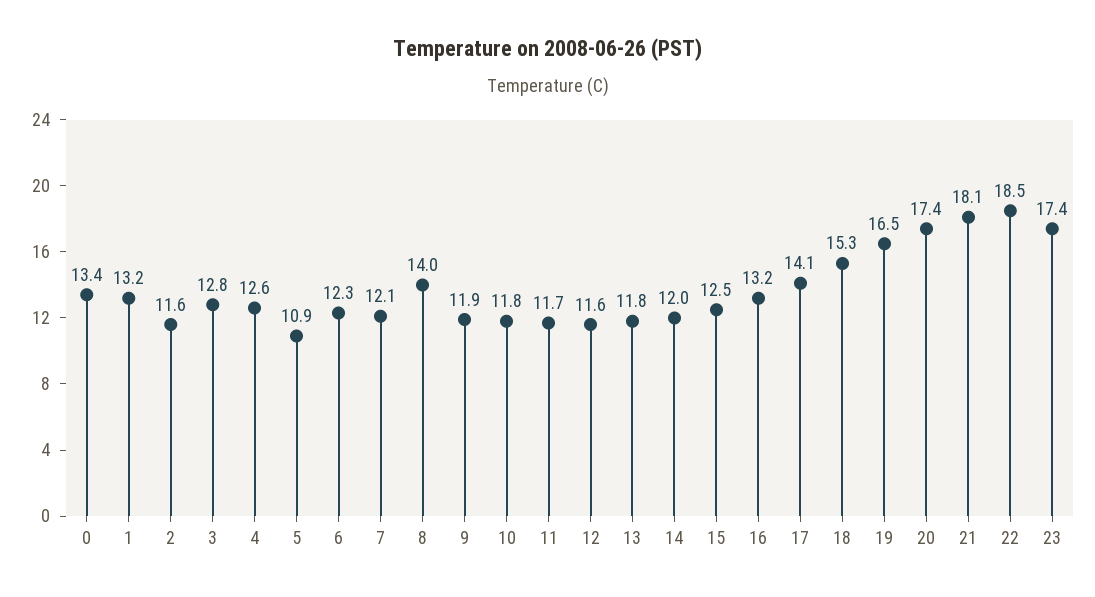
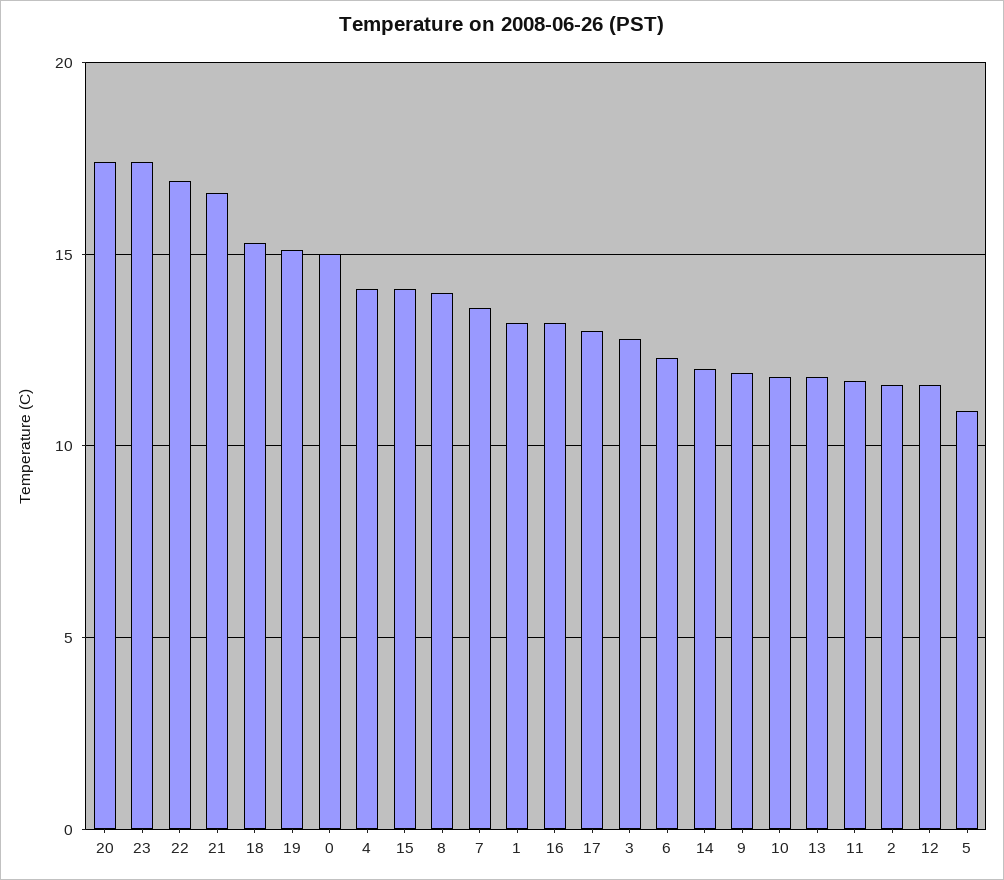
0: 13.4 -> 15
4: 12.6 -> 14
7: 12.1 -> 13.5
15: 12.5 -> 14
17: 14.1 -> 13
19: 16.5 -> 15
21: 18.1 -> 16.5
22: 18.5 -> 17

